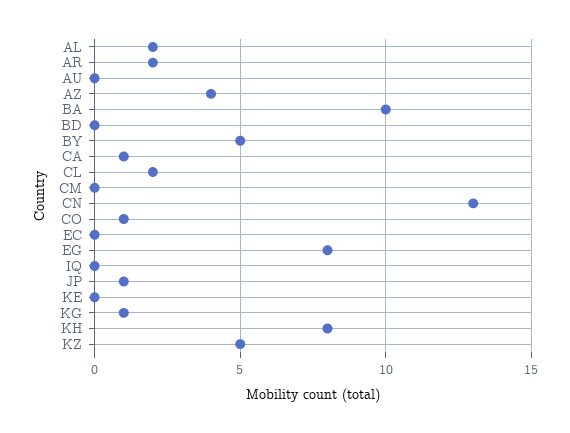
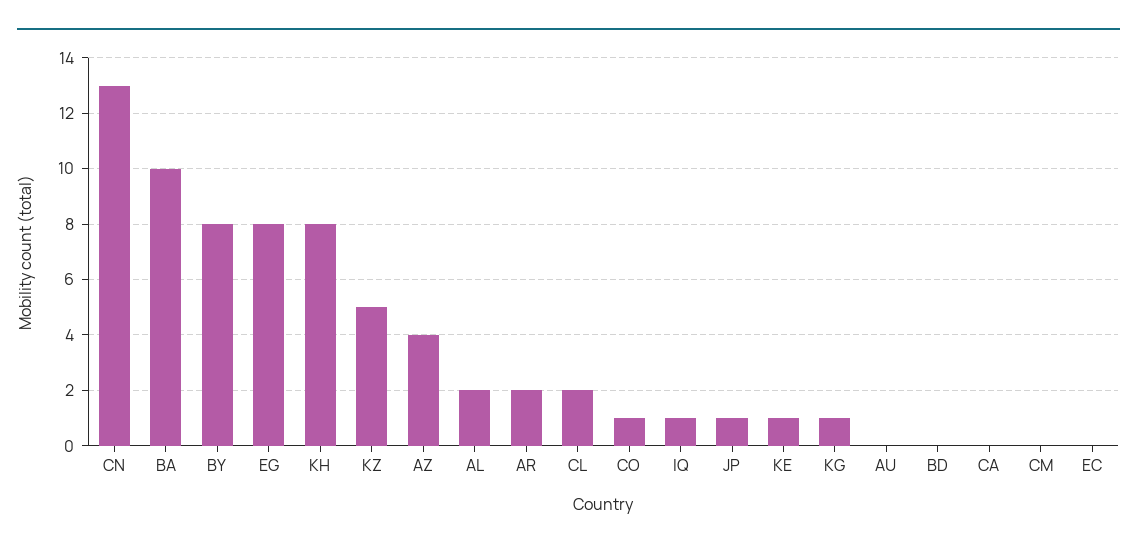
BY: 5 -> 8
CA: 1 -> 0
IQ: 0 -> 1
KE: 0 -> 1

